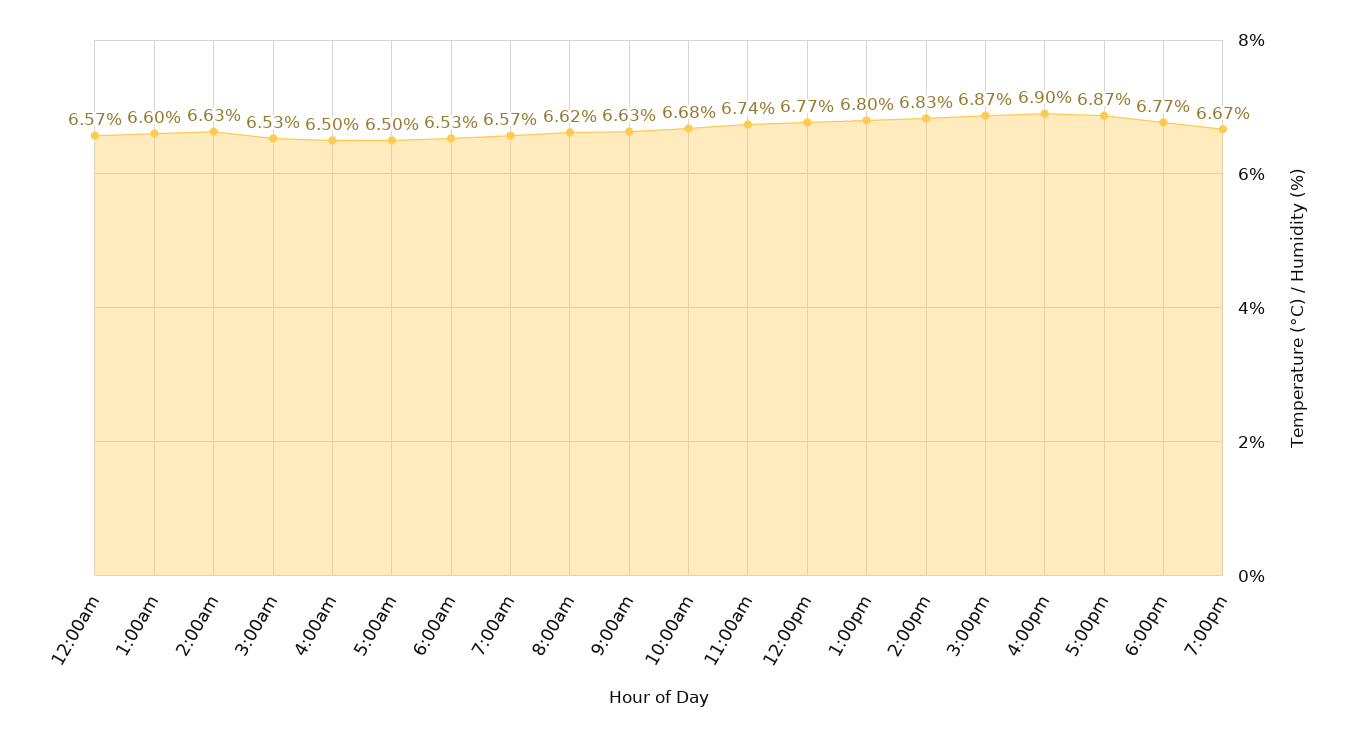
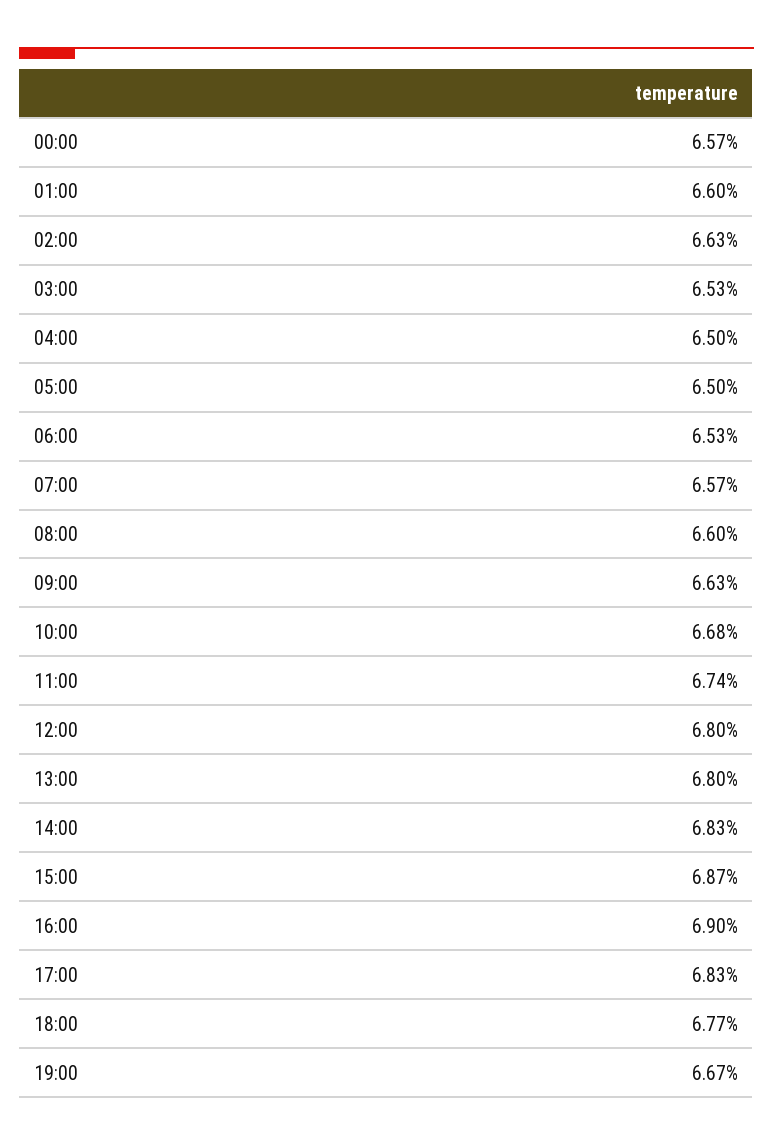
8:00am: 6.62 -> 6.6
12:00pm: 6.77 -> 6.8
5:00pm: 6.87 -> 6.83

